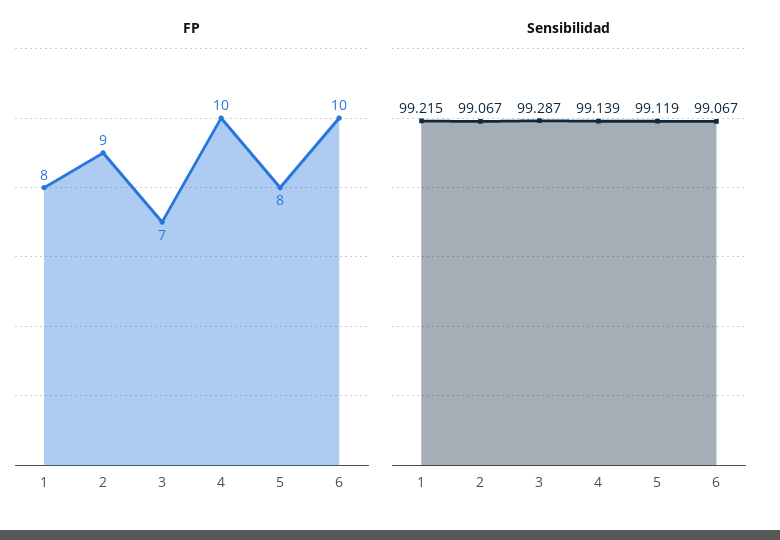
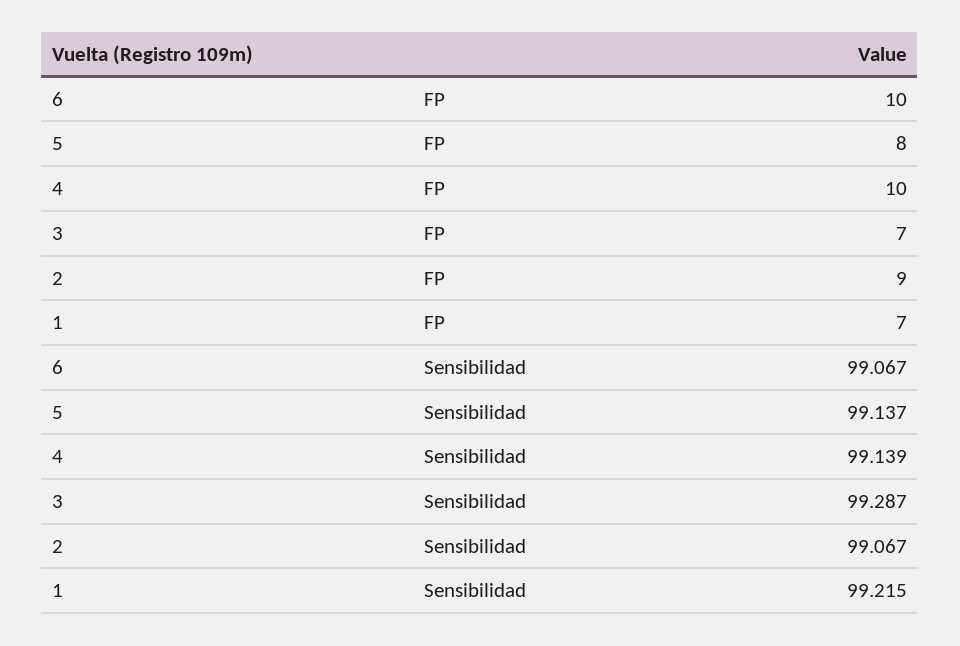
FP, 1: 8 -> 7
Sensibilidad, 5: 99.119 -> 99.137

